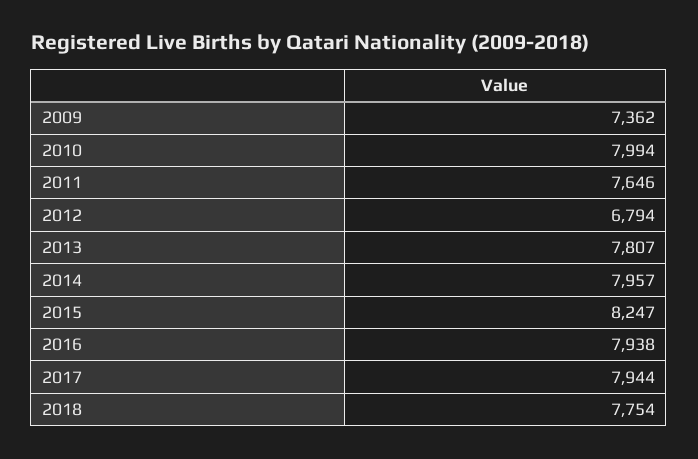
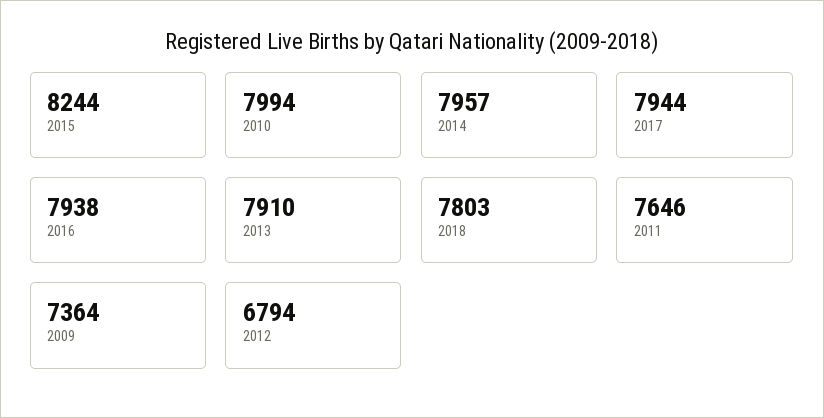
2009: 7362 -> 7364
2013: 7807 -> 7910
2015: 8247 -> 8244
2018: 7754 -> 7803

